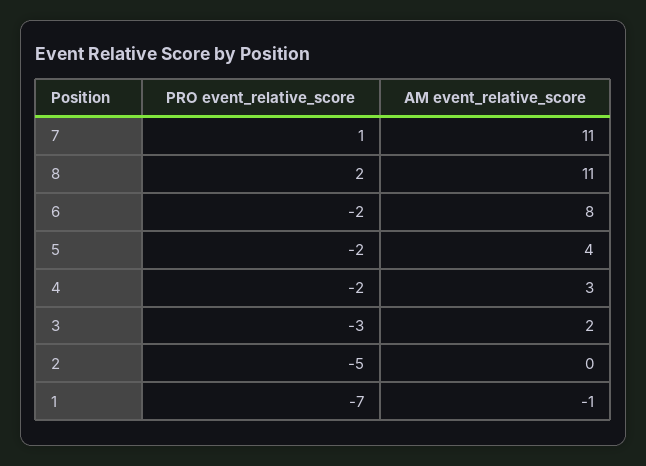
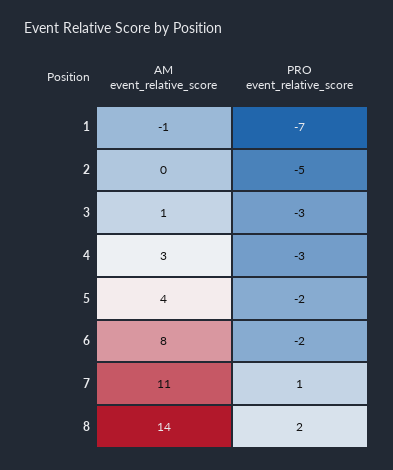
AM event_relative_score, 8: 11 -> 14
PRO event_relative_score, 4: -2 -> -3
AM event_relative_score, 3: 2 -> 1

